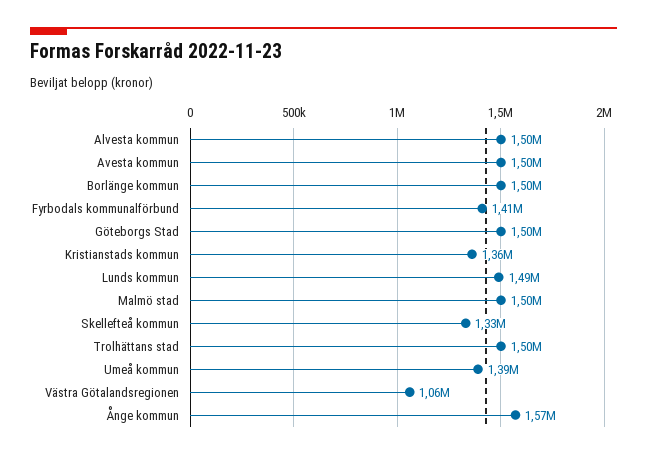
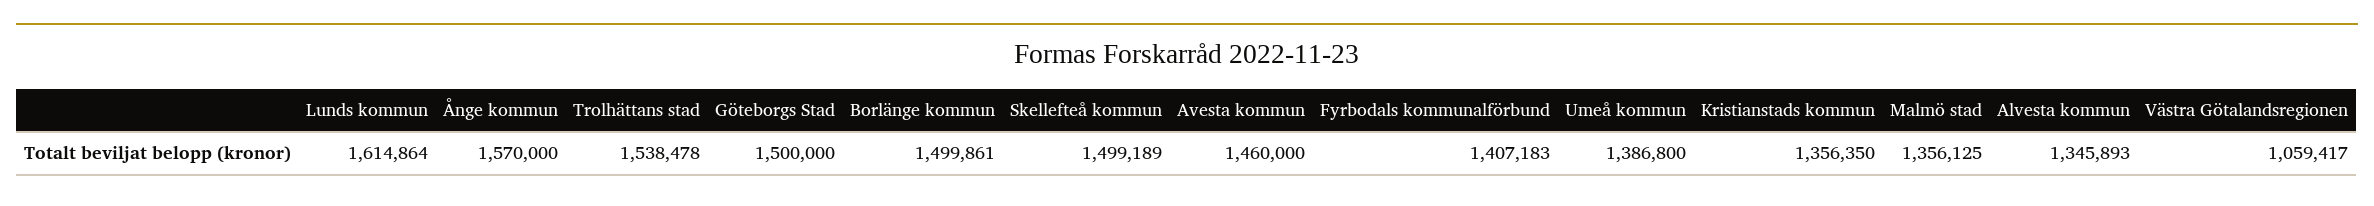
Alvesta kommun: 1500000 -> 1345893
Avesta kommun: 1500000 -> 1460000
Lunds kommun: 1490000 -> 1614864
Malmö stad: 1500000 -> 1356125
Skellefteå kommun: 1330000 -> 1499189
Trolhättans stad: 1500000 -> 1538478

